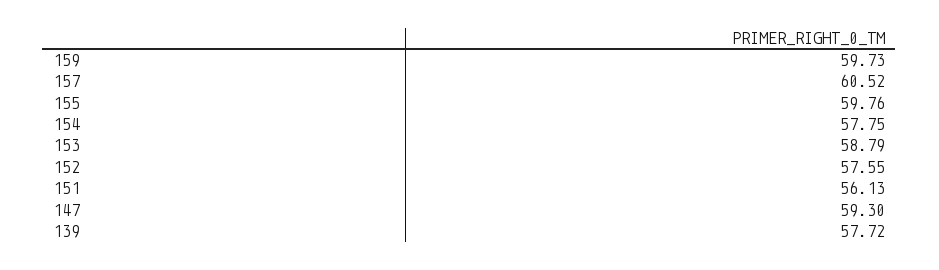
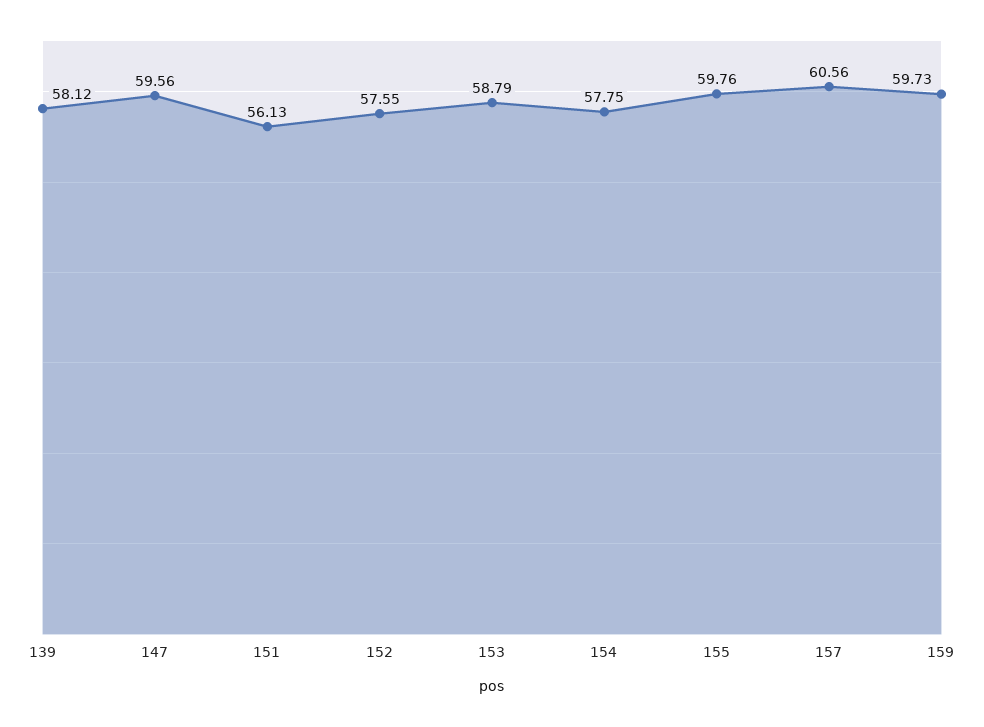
157: 60.52 -> 60.56
147: 59.3 -> 59.56
139: 57.72 -> 58.12

